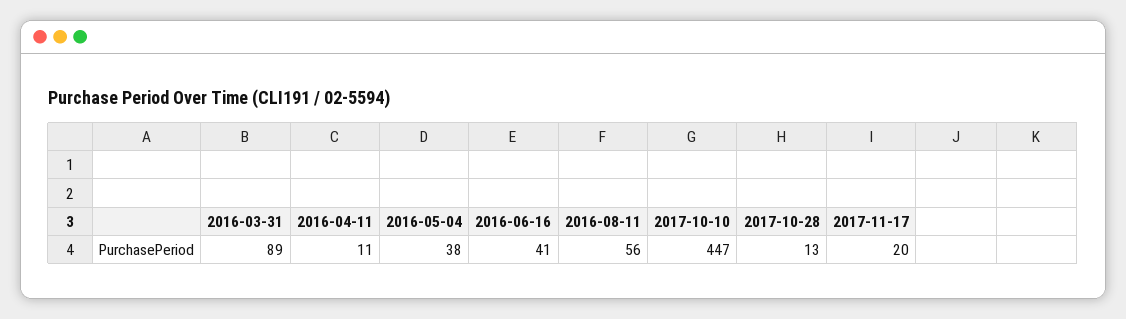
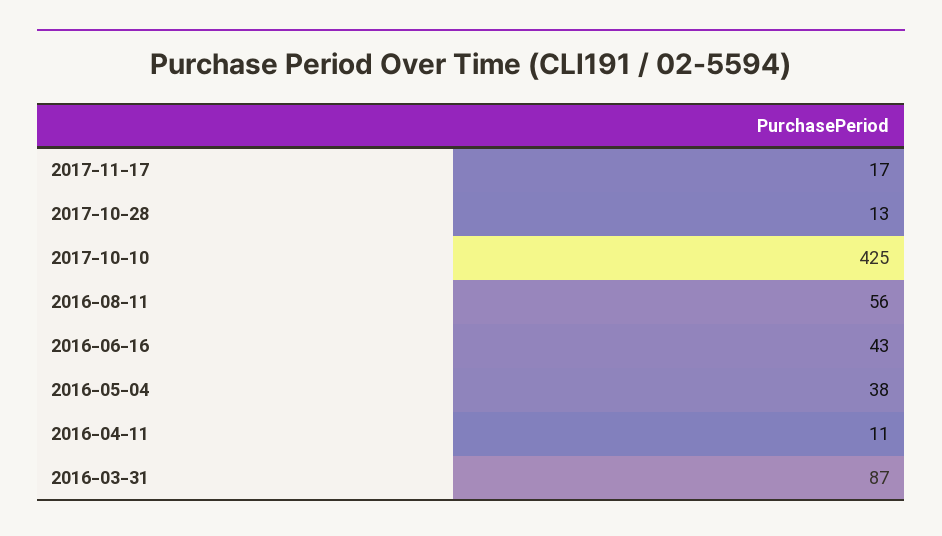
2016-03-31: 89 -> 87
2016-06-16: 41 -> 43
2017-10-10: 447 -> 425
2017-11-17: 20 -> 17

